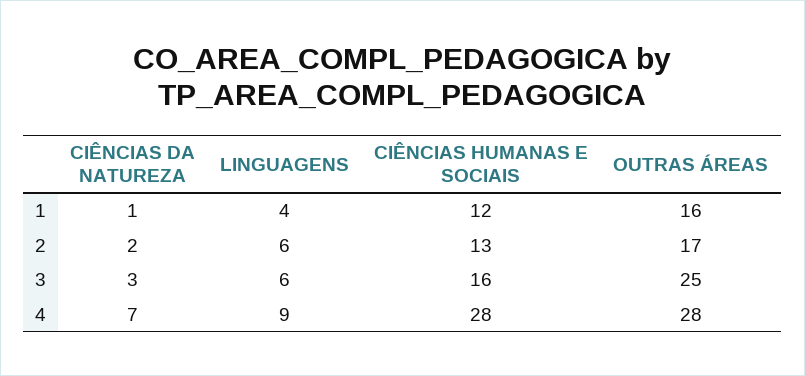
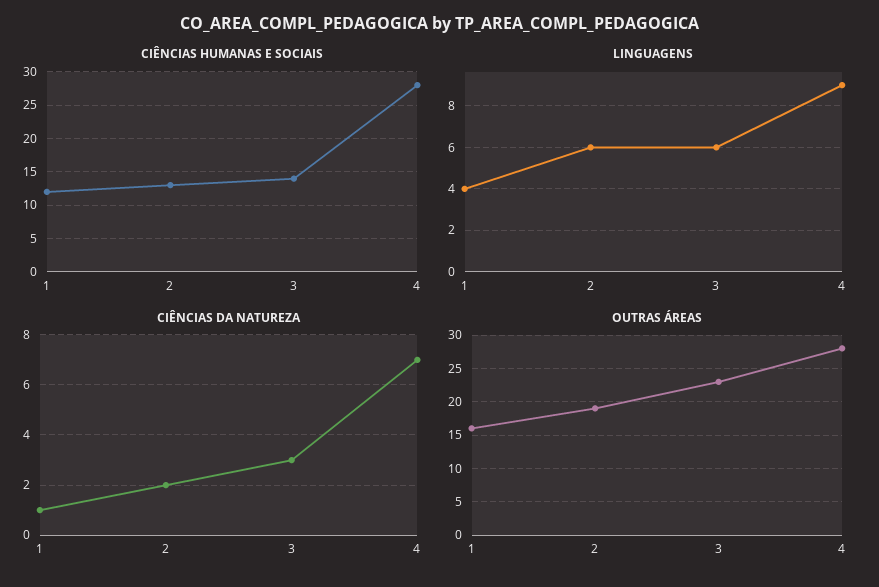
OUTRAS ÁREAS, 2: 17 -> 19
CIÊNCIAS HUMANAS E SOCIAIS, 3: 16 -> 14
OUTRAS ÁREAS, 3: 25 -> 23

